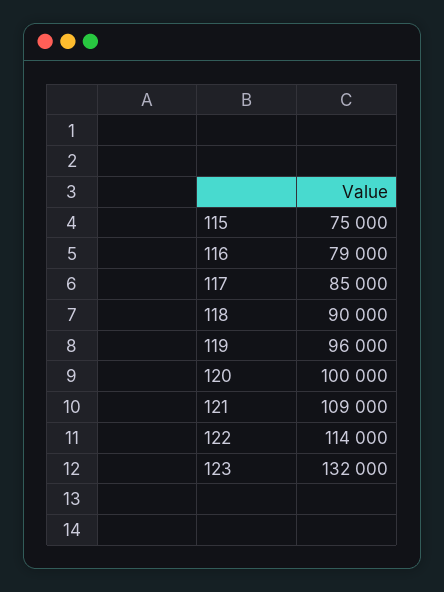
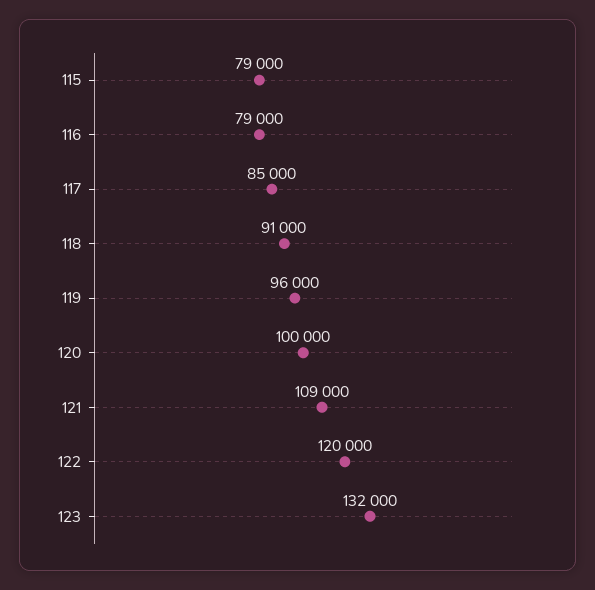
115: 75000 -> 79000
118: 90000 -> 91000
122: 114000 -> 120000

